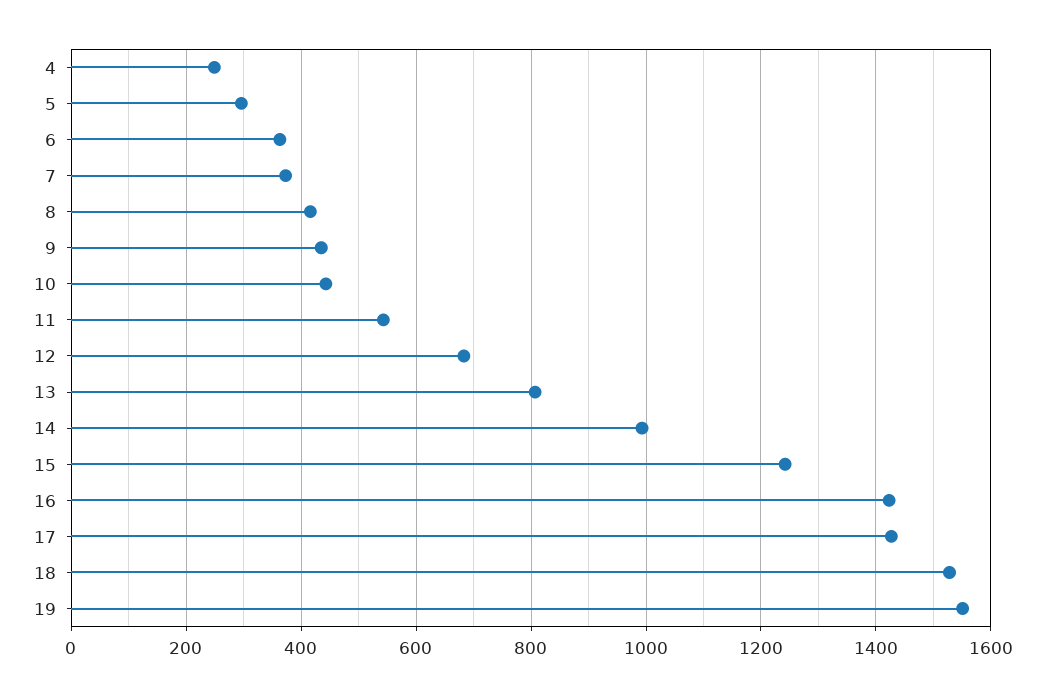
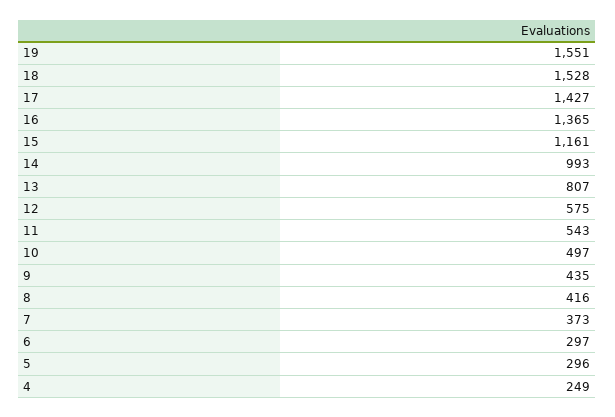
6: 360 -> 297
10: 440 -> 497
12: 680 -> 575
15: 1240 -> 1161
16: 1420 -> 1365

